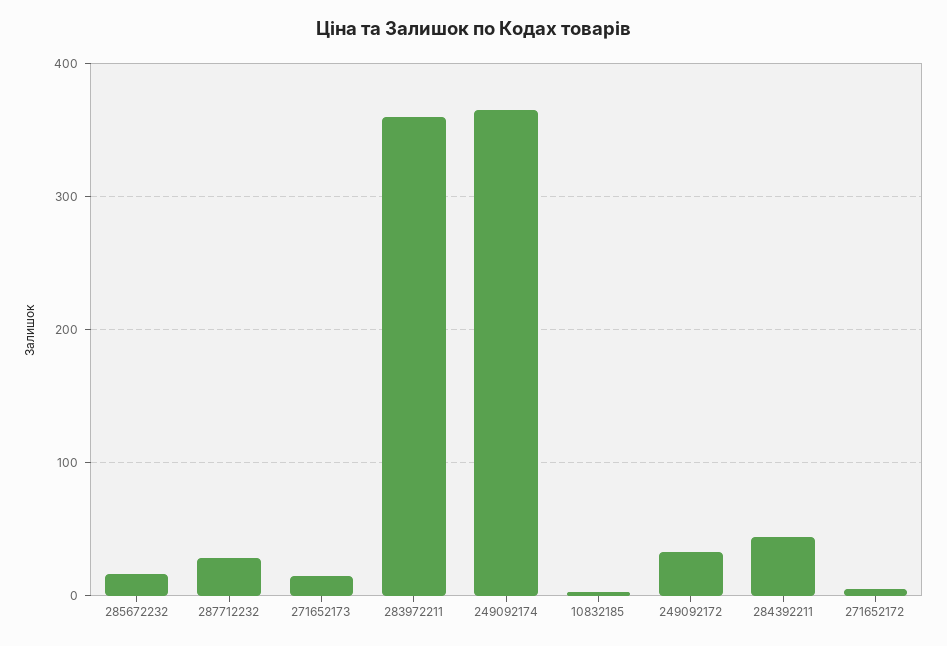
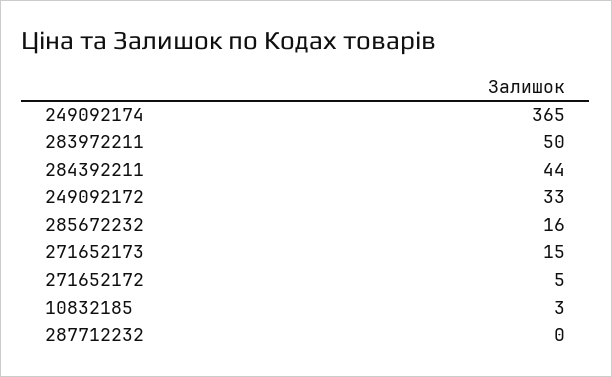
287712232: 30 -> 0
283972211: 360 -> 50

